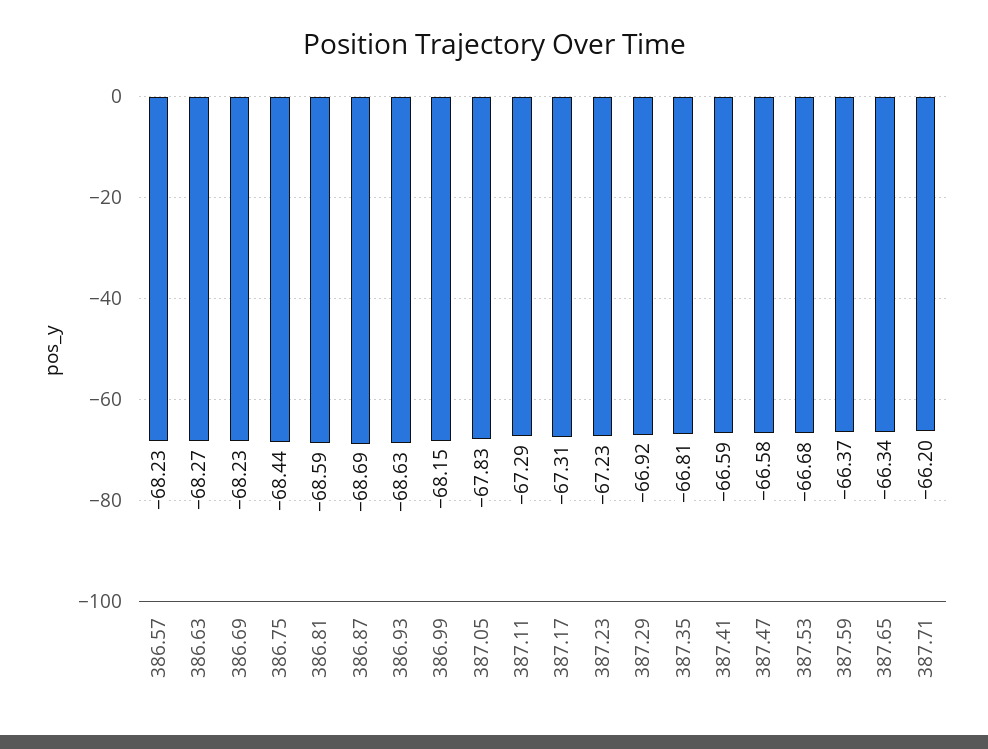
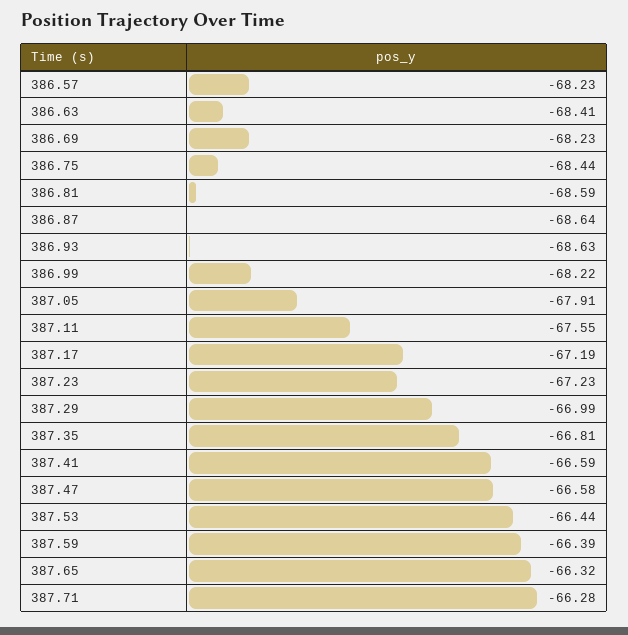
386.63: -68.27 -> -68.41
386.87: -68.69 -> -68.64
386.99: -68.15 -> -68.22
387.05: -67.83 -> -67.91
387.11: -67.29 -> -67.55
387.17: -67.31 -> -67.19
387.29: -66.92 -> -66.99
387.53: -66.68 -> -66.44
387.59: -66.37 -> -66.39
387.65: -66.34 -> -66.32
387.71: -66.2 -> -66.28

